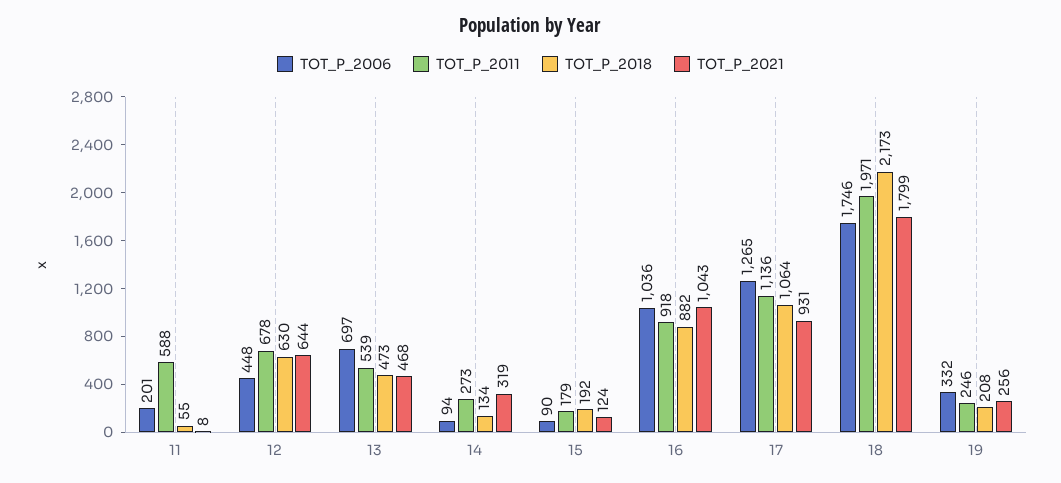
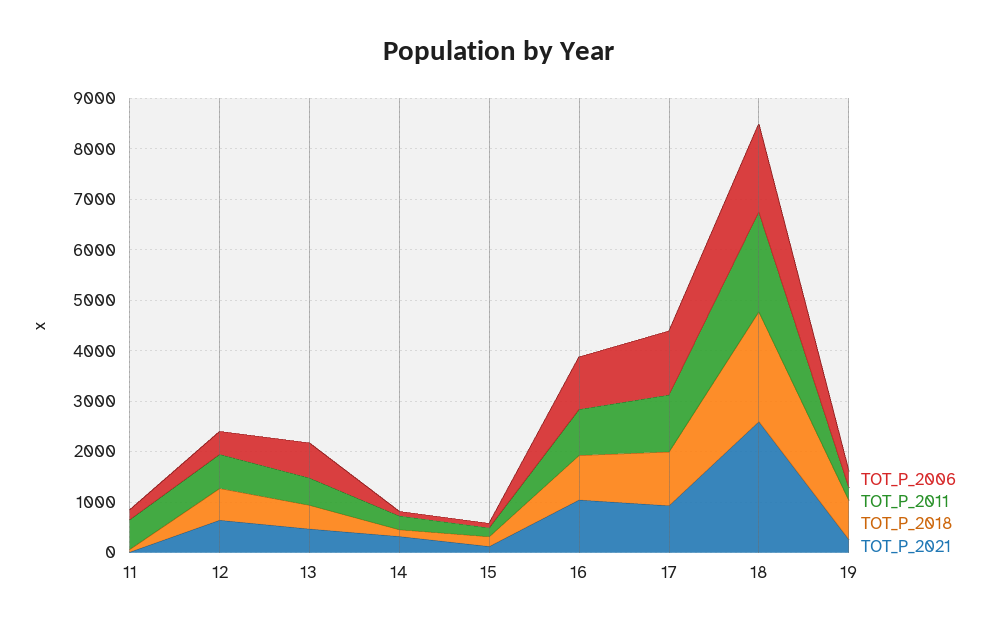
TOT_P_2021, 18: 1799 -> 2600
TOT_P_2018, 19: 208 -> 800

